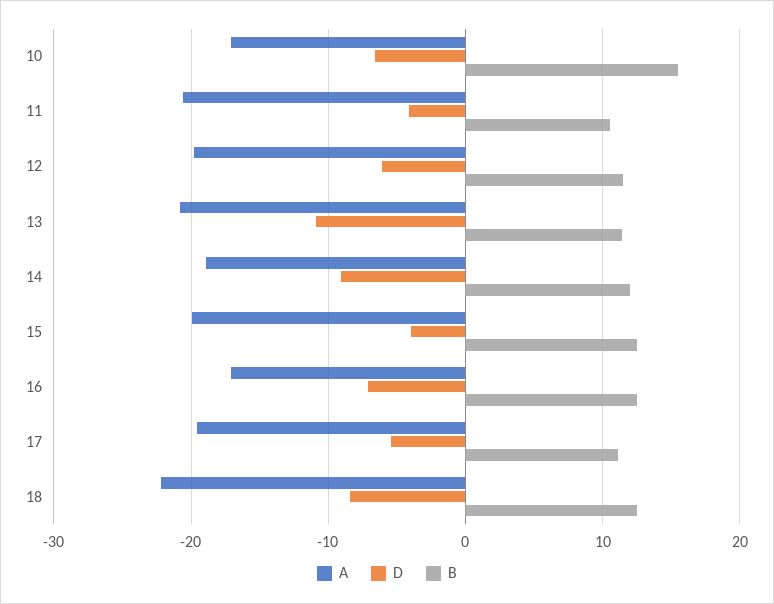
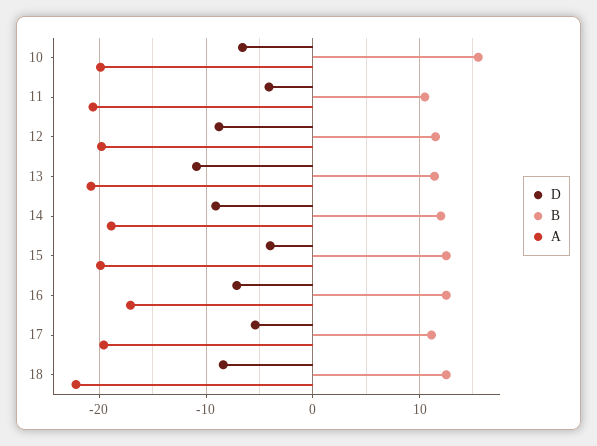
A, 10: -17 -> -20
D, 12: -6 -> -9

